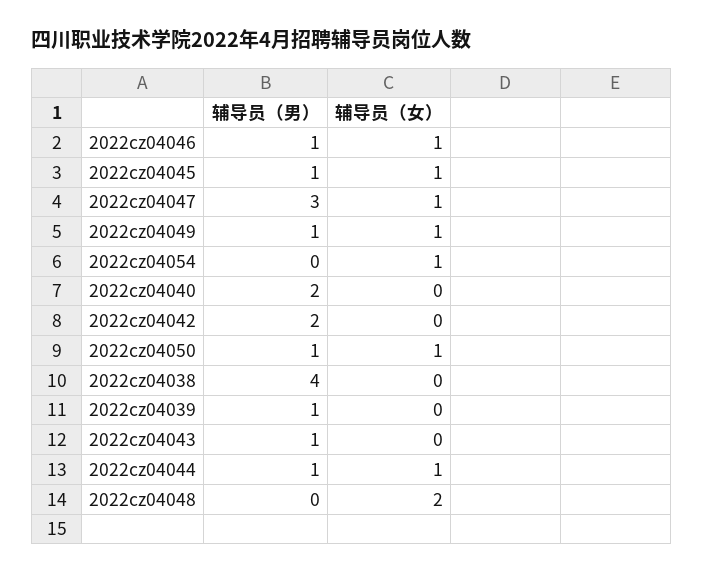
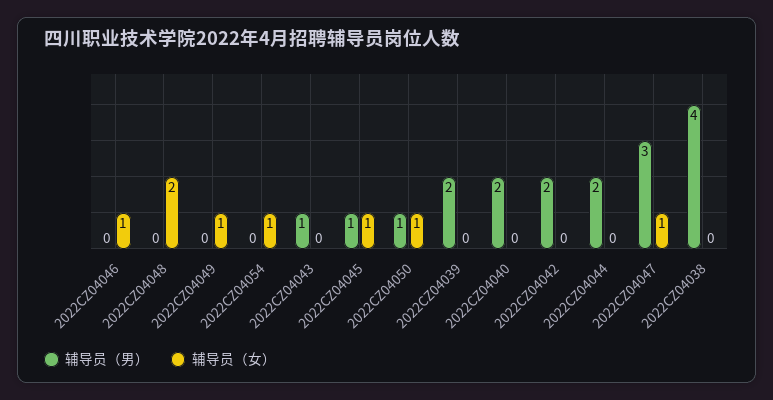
辅导员（男）, 2022cz04046: 1 -> 0
辅导员（男）, 2022cz04049: 1 -> 0
辅导员（男）, 2022cz04039: 1 -> 2
辅导员（男）, 2022cz04044: 1 -> 2
辅导员（女）, 2022cz04044: 1 -> 0

